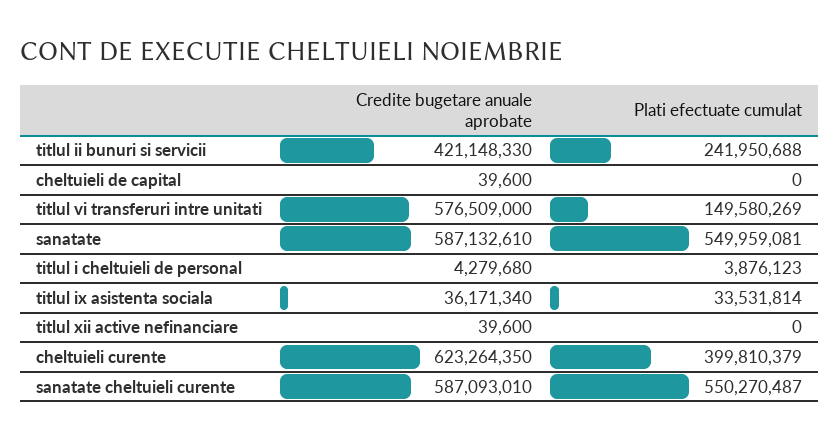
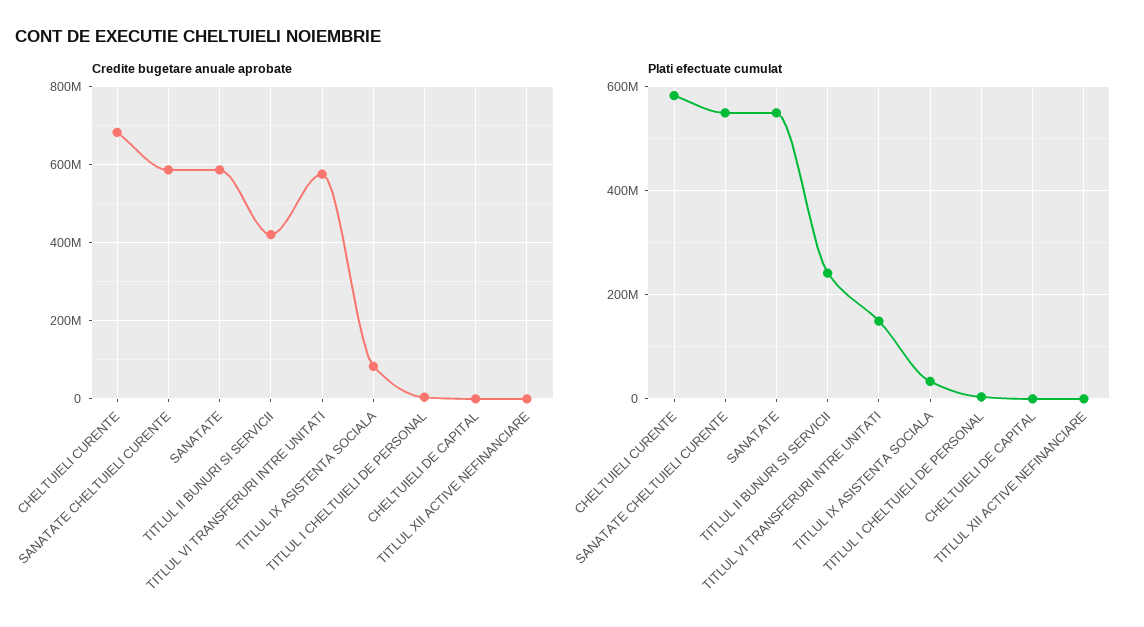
Credite bugetare anuale aprobate, titlul ix asistenta sociala: 36171340 -> 80000000
Credite bugetare anuale aprobate, cheltuieli curente: 623264350 -> 680000000
Plati efectuate cumulat, cheltuieli curente: 399810379 -> 580000000

